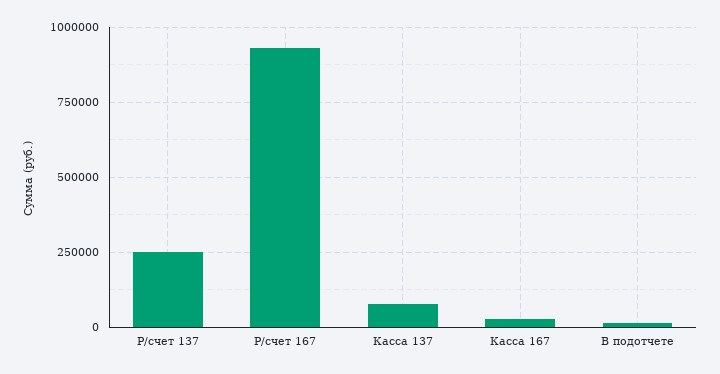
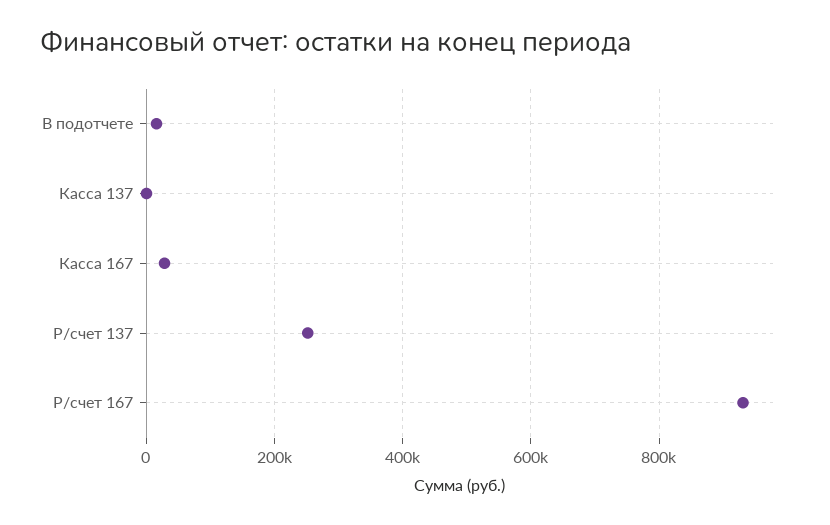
Касса 137: 75000 -> 0

